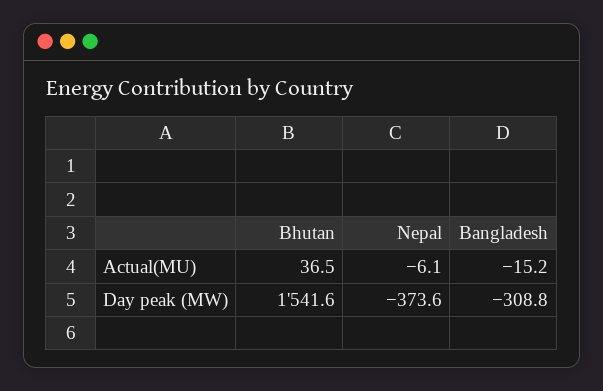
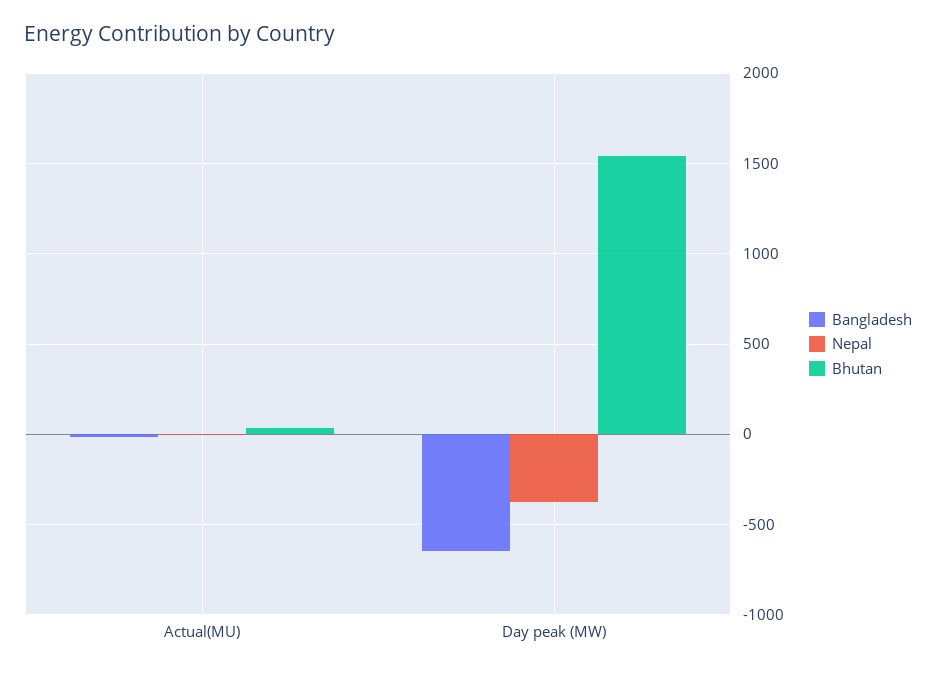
Bangladesh, Day peak (MW): -308.8 -> -650

